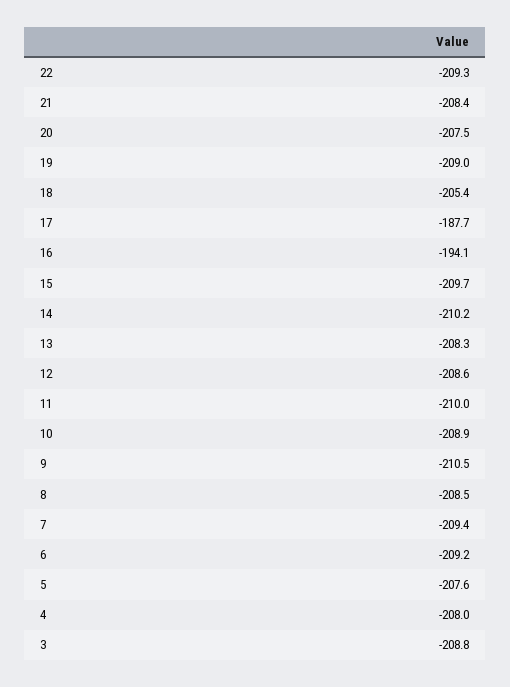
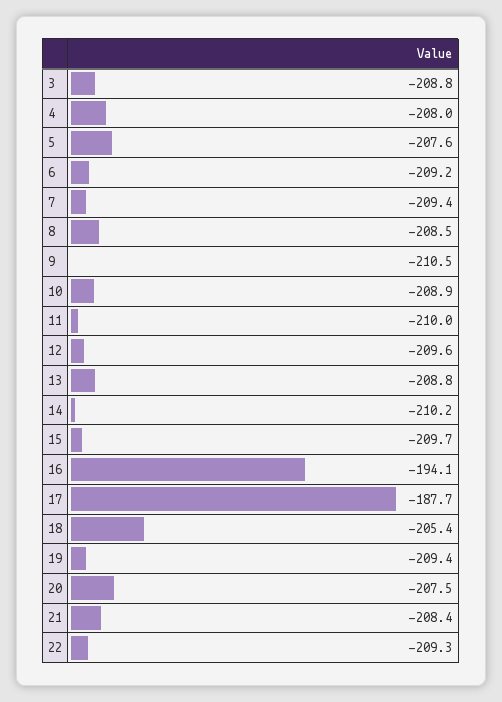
19: -209 -> -209.4
13: -208.3 -> -208.8
12: -208.6 -> -209.6

